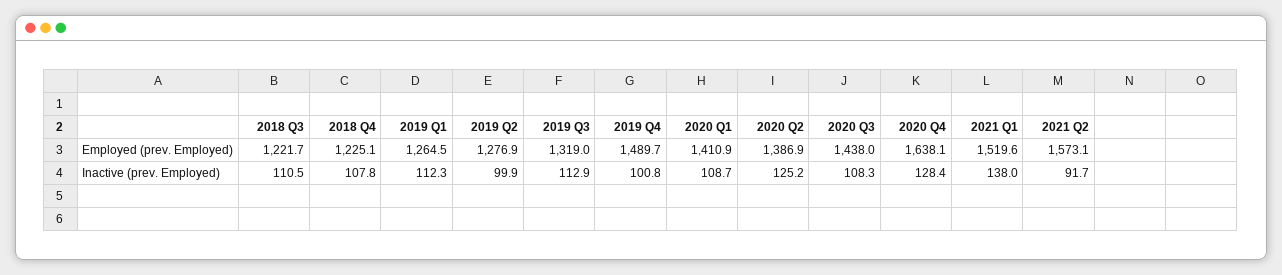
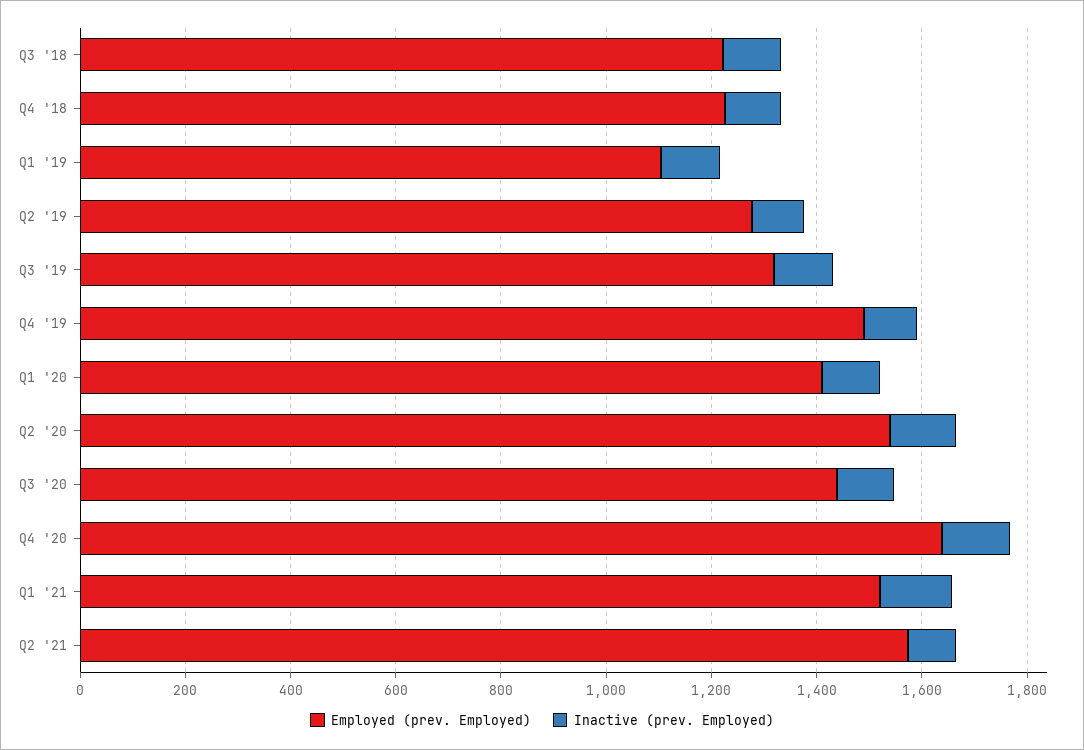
Employed (prev. Employed), 2019 Q1: 1264.5 -> 1100
Employed (prev. Employed), 2020 Q2: 1386.9 -> 1550

